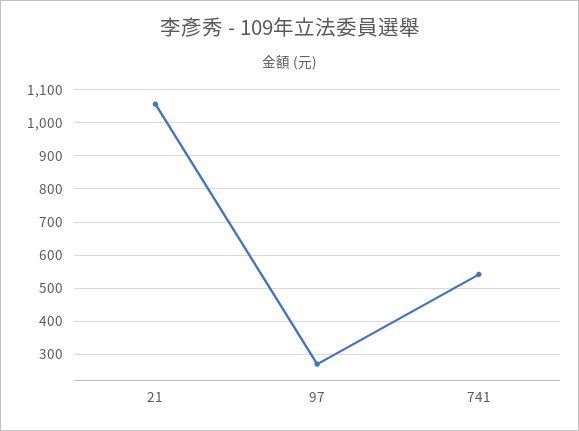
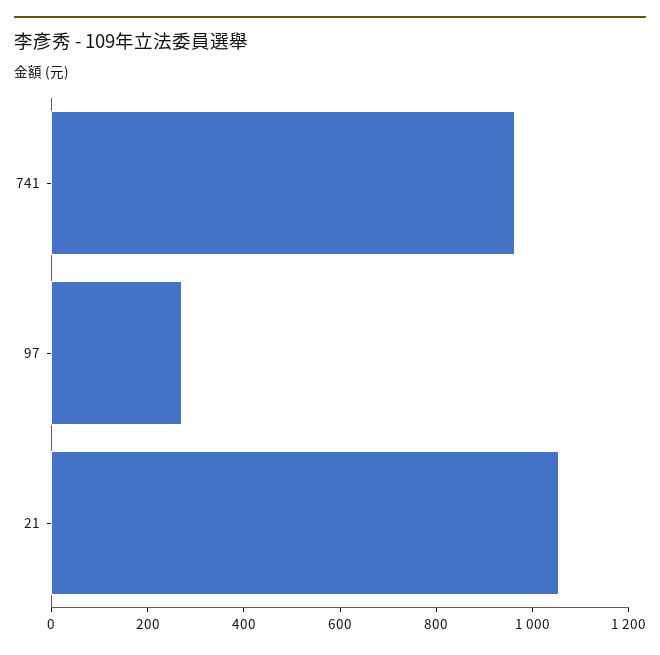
741: 540 -> 950

